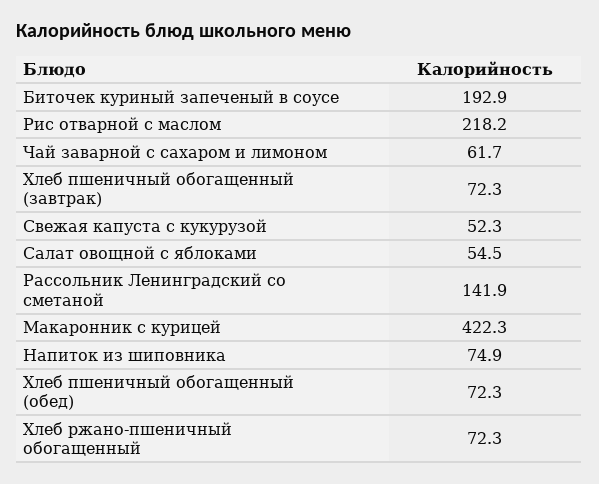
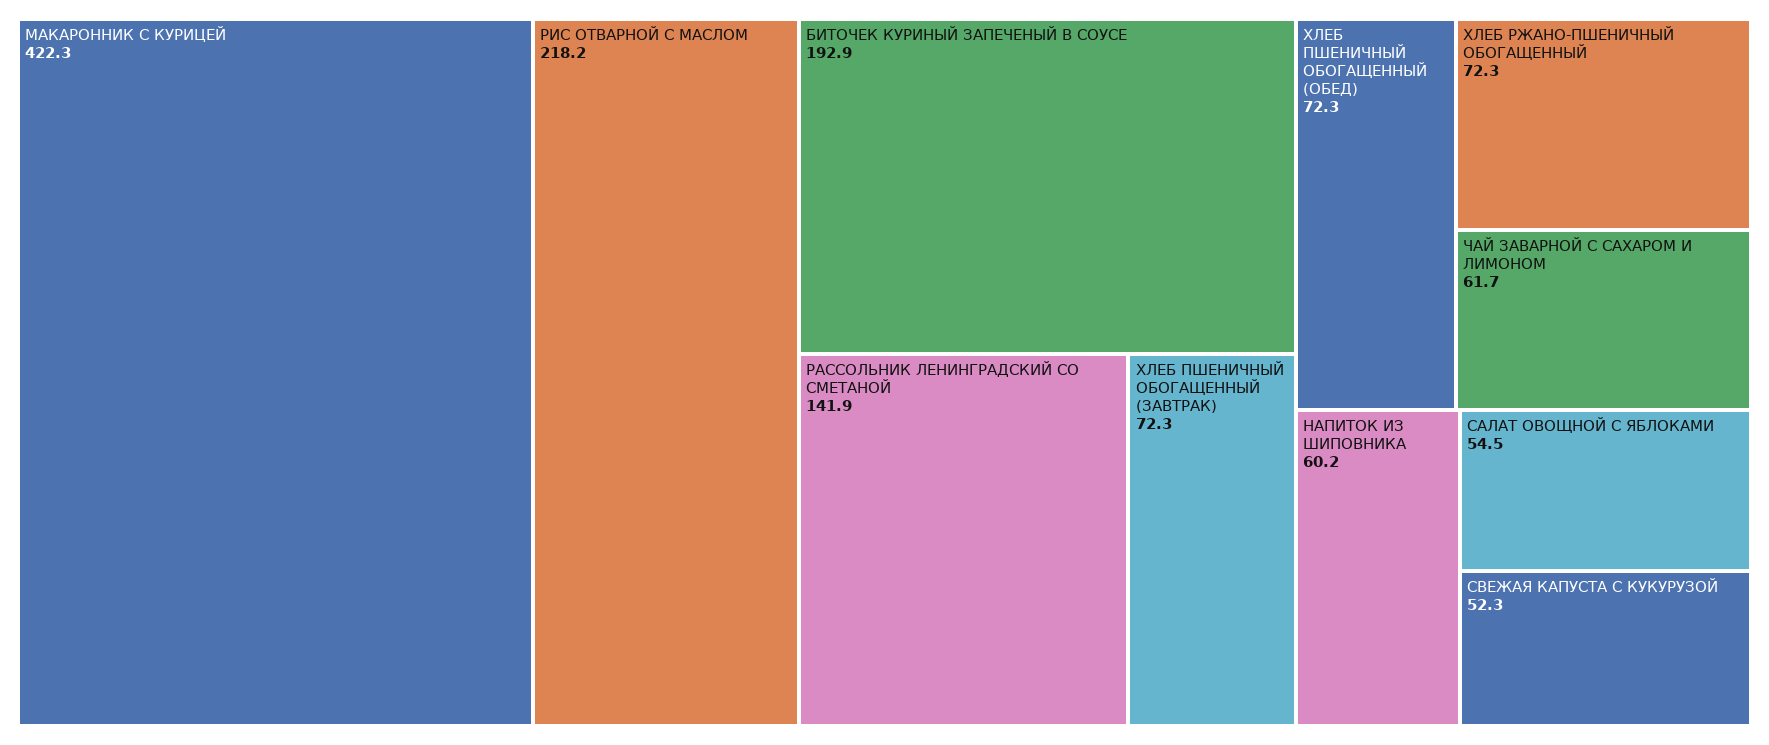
Напиток из шиповника: 74.9 -> 60.2

